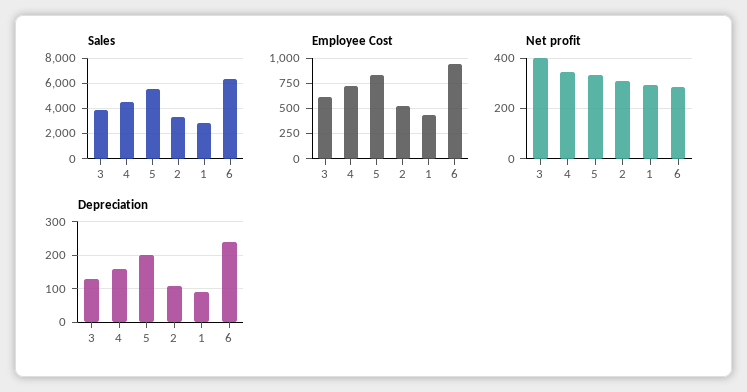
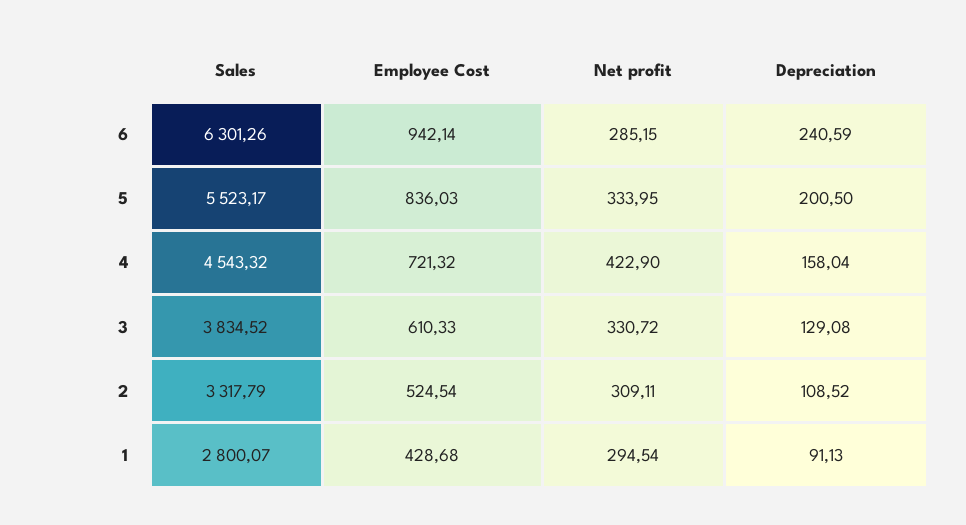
Net profit, 3: 400 -> 330.72
Net profit, 4: 350 -> 422.9

